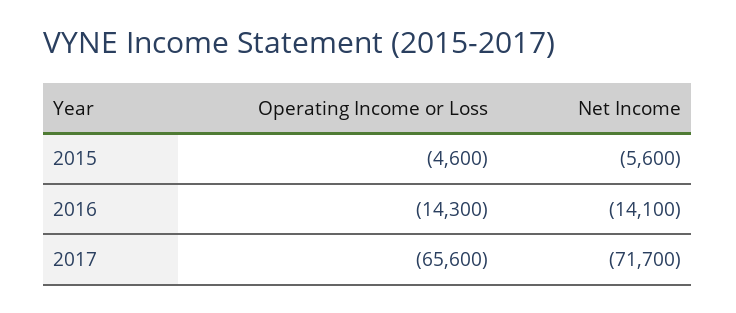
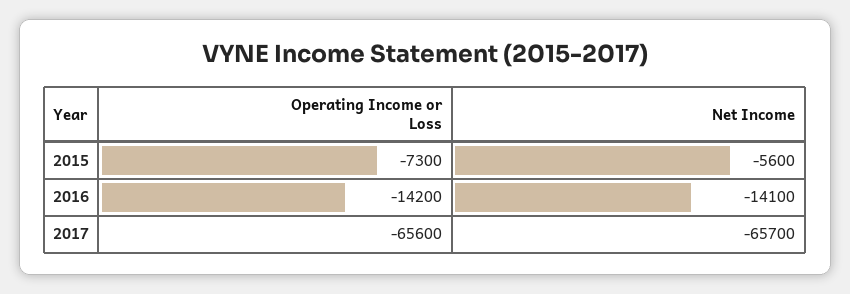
Operating Income or Loss, 2015: -4600 -> -7300
Operating Income or Loss, 2016: -14300 -> -14200
Net Income, 2017: -71700 -> -65700

